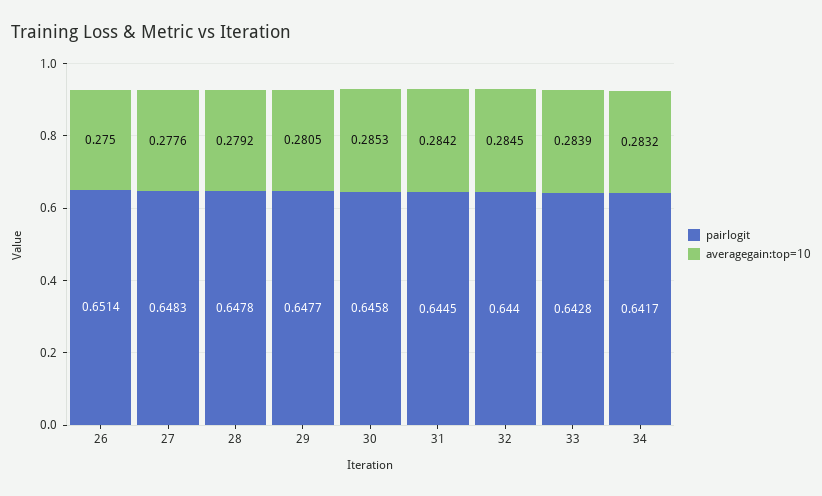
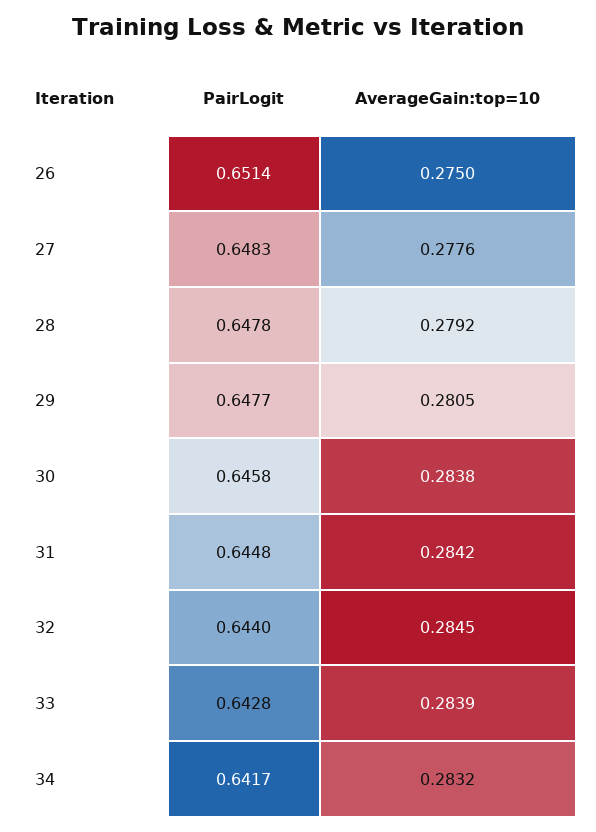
averagegain:top=10, 30: 0.2853 -> 0.2838
pairlogit, 31: 0.6445 -> 0.6448

